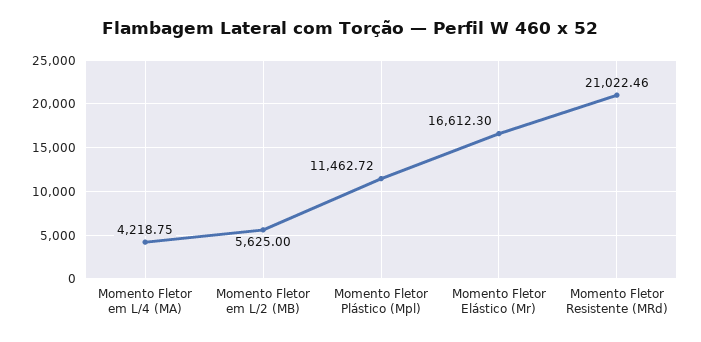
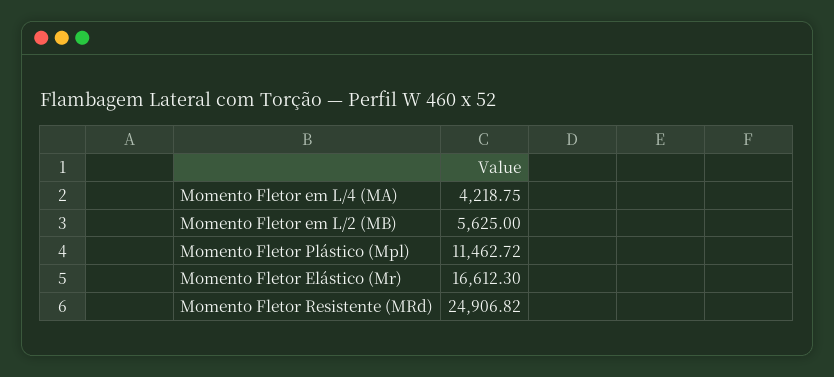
Momento Fletor Resistente (MRd): 21022.46 -> 24906.82

